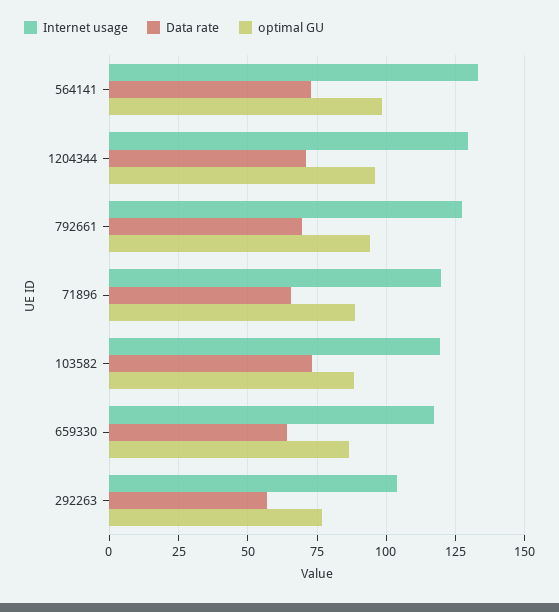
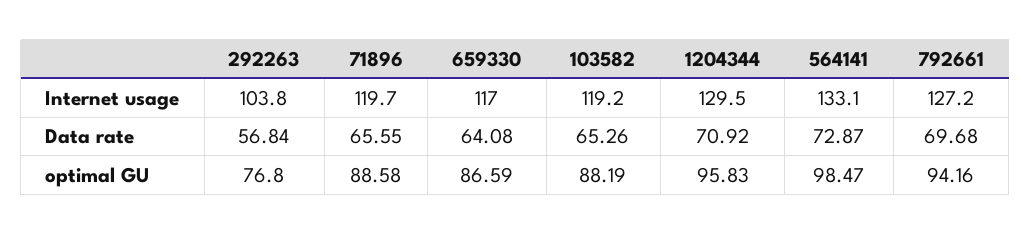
Data rate, 103582: 72.5 -> 65.26

